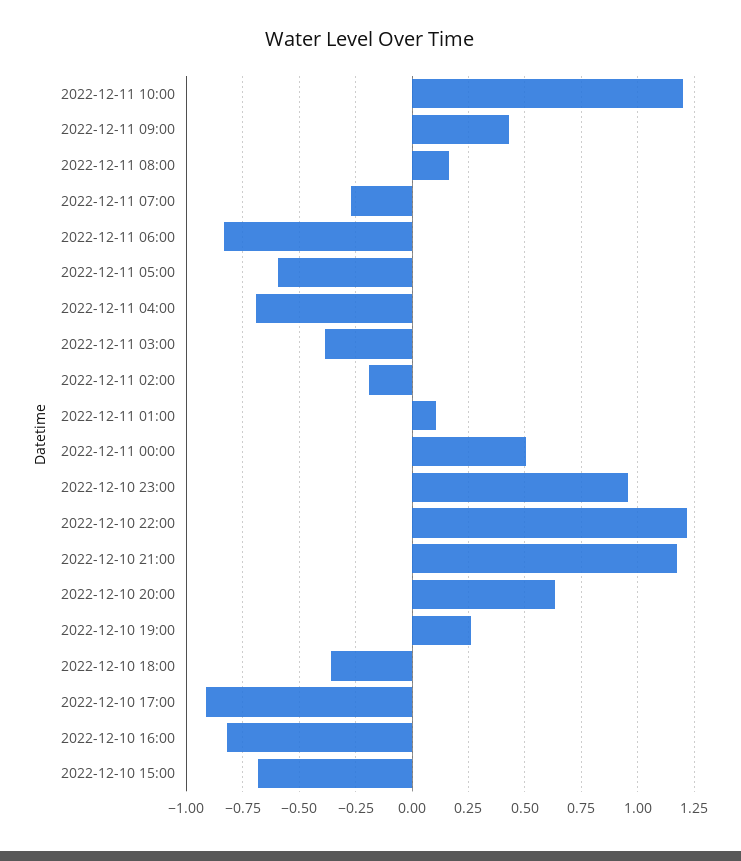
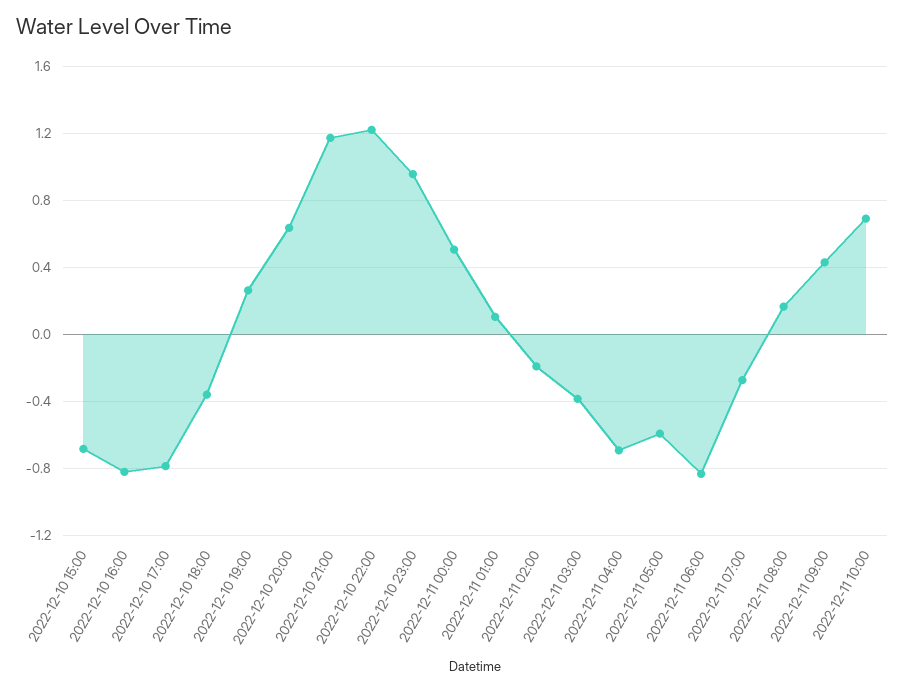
2022-12-11 10:00: 1.2 -> 0.7
2022-12-10 17:00: -0.9 -> -0.8

